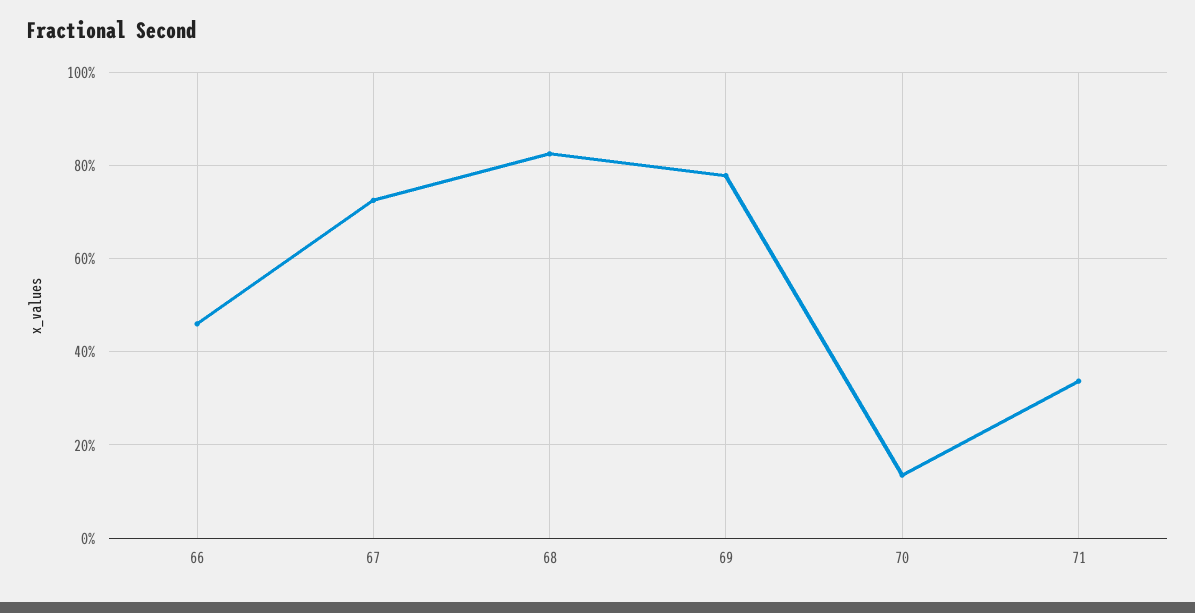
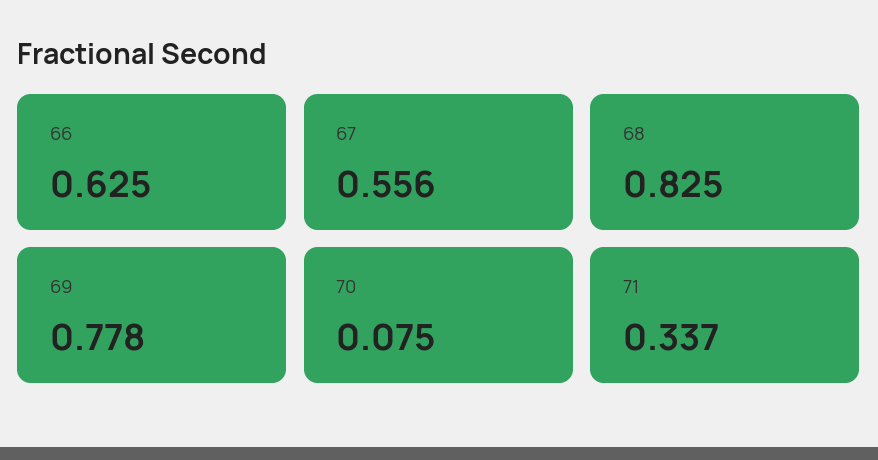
66: 0.46 -> 0.625
67: 0.72 -> 0.556
70: 0.14 -> 0.075

